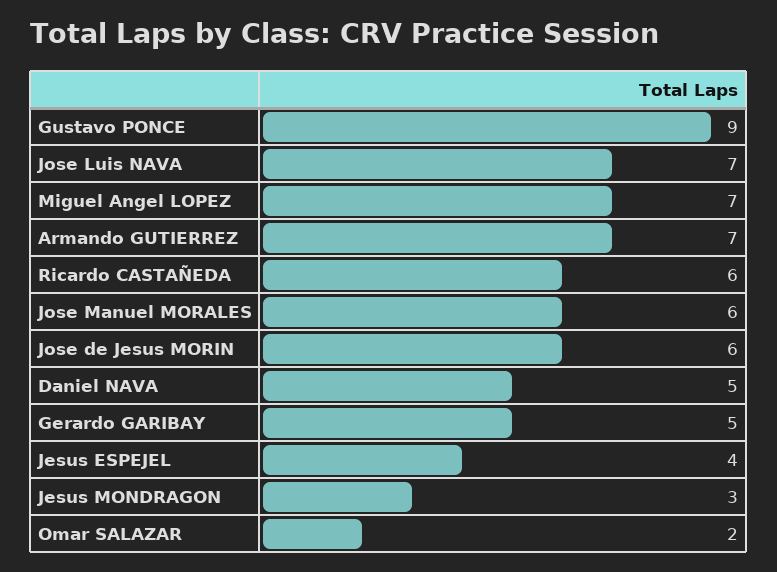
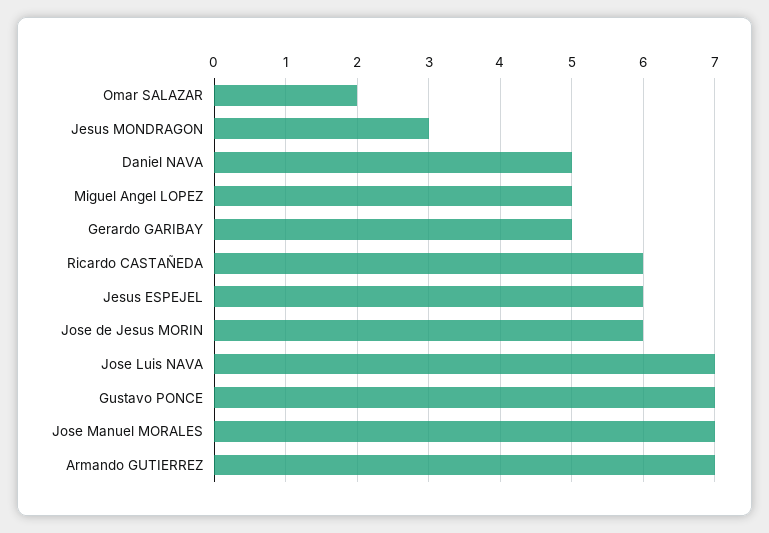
Gustavo PONCE: 9 -> 7
Miguel Angel LOPEZ: 7 -> 5
Jose Manuel MORALES: 6 -> 7
Jesus ESPEJEL: 4 -> 6

